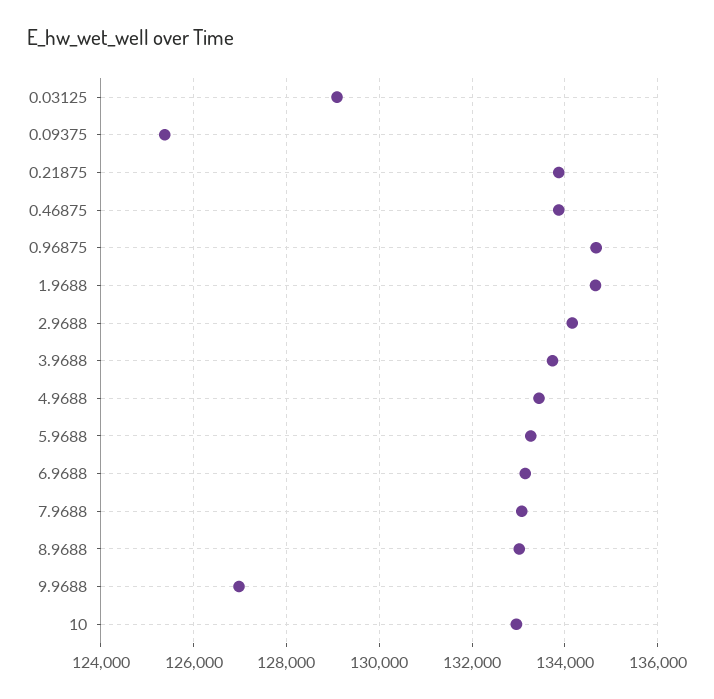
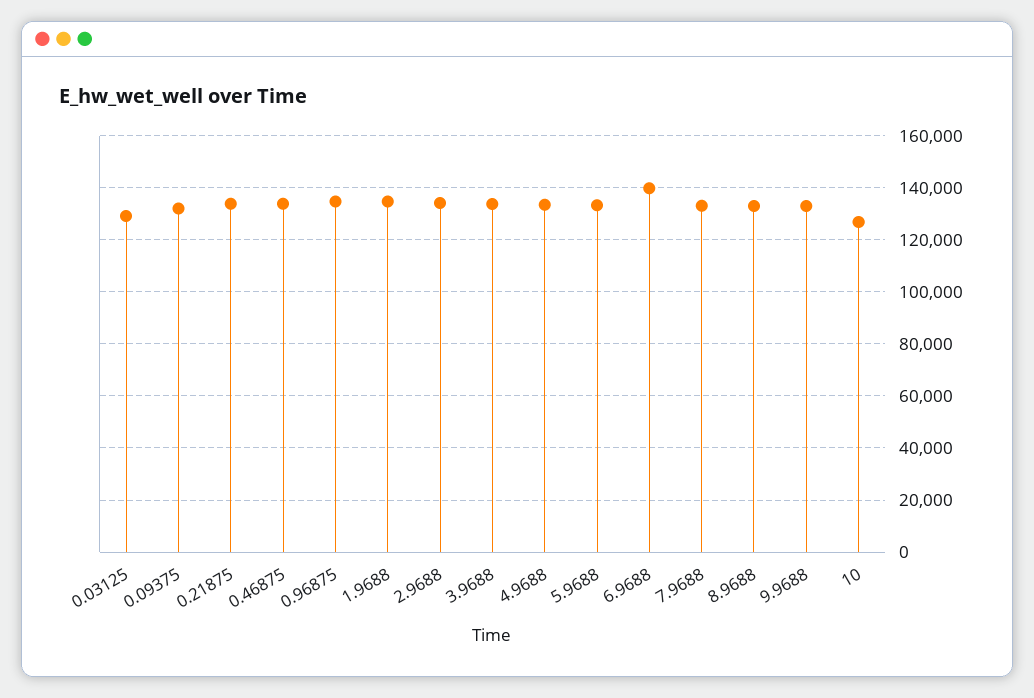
0.09375: 125400 -> 132500
6.9688: 133200 -> 140000
9.9688: 127000 -> 132500
10: 133000 -> 127500

